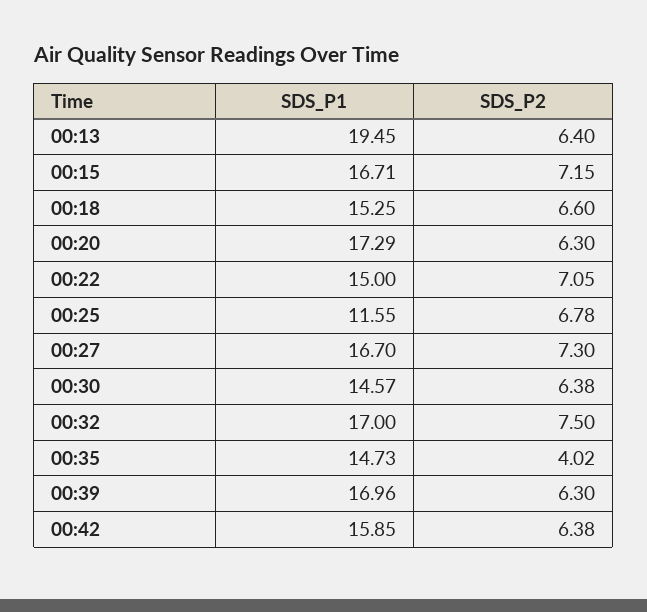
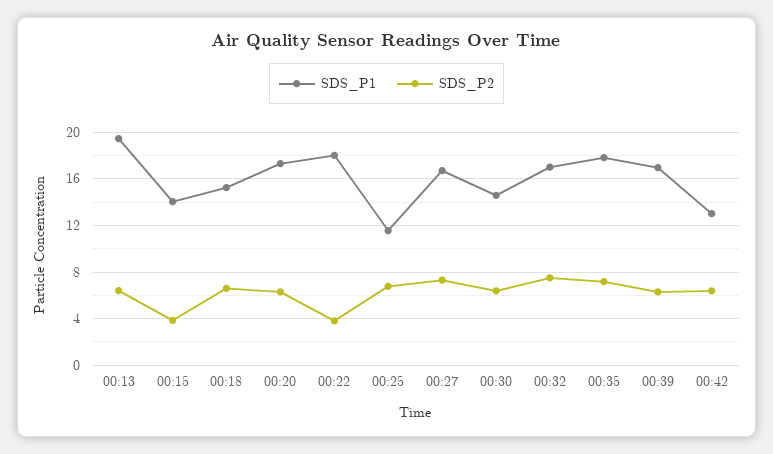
SDS_P1, 00:15: 16.71 -> 14
SDS_P2, 00:15: 7.15 -> 4
SDS_P1, 00:22: 15 -> 18
SDS_P2, 00:22: 7.05 -> 4
SDS_P1, 00:35: 14.73 -> 18
SDS_P2, 00:35: 4.02 -> 7
SDS_P1, 00:42: 15.85 -> 13

